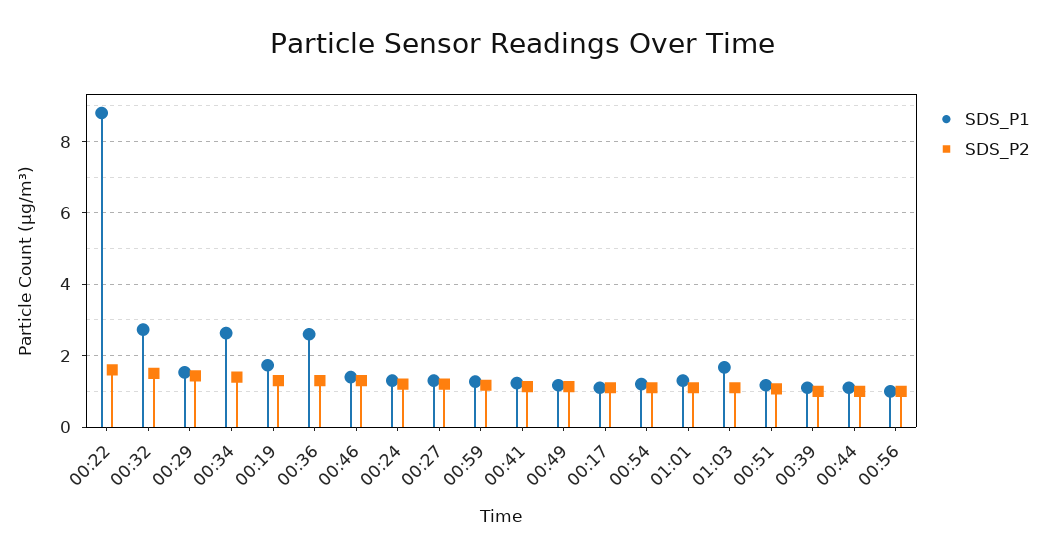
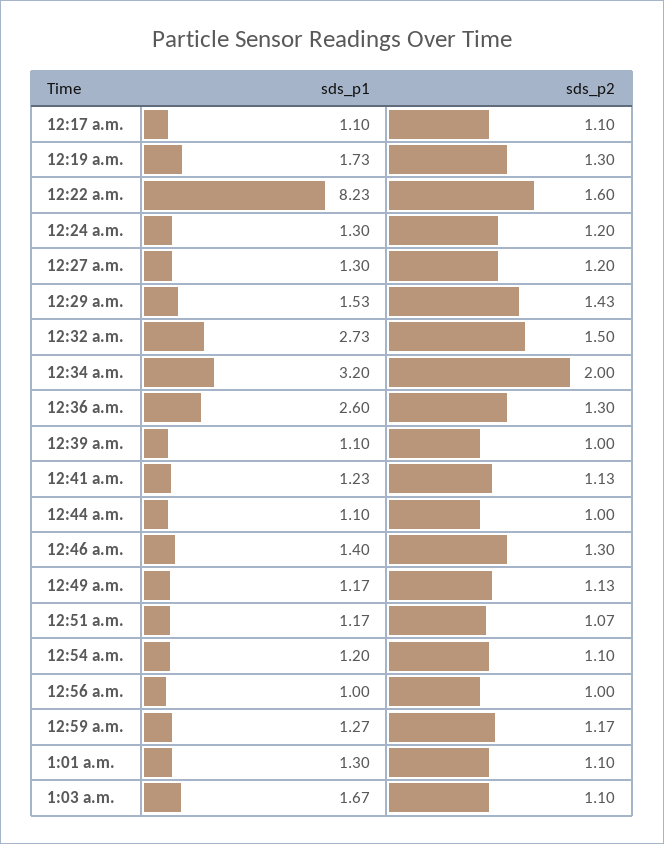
SDS_P1, 00:22: 8.8 -> 8.23
SDS_P1, 00:34: 2.6 -> 3.2
SDS_P2, 00:34: 1.4 -> 2

